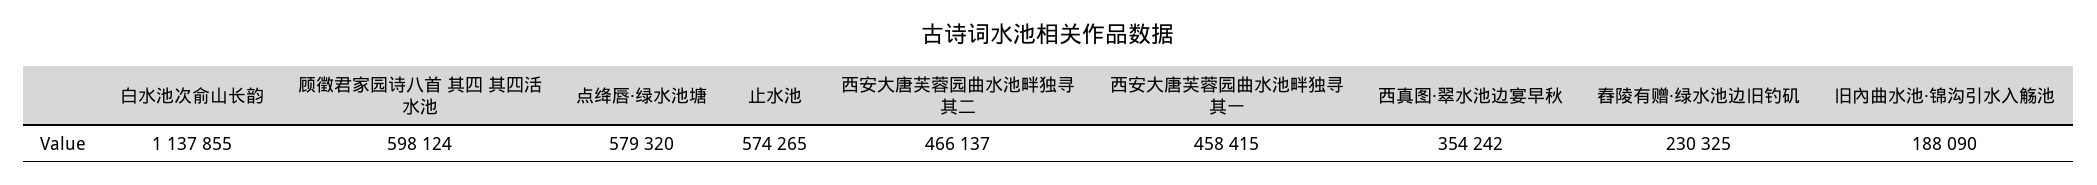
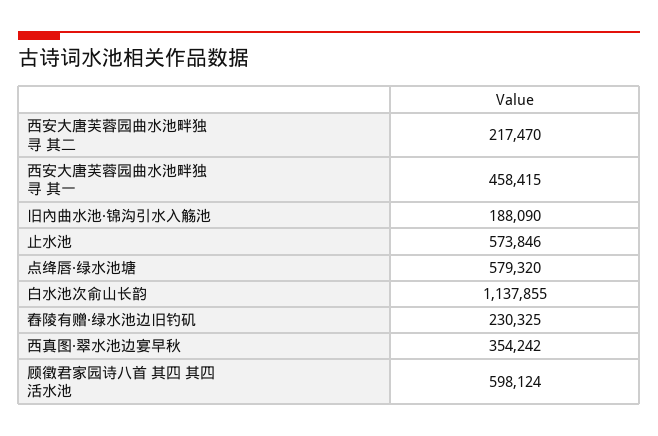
止水池: 574265 -> 573846
西安大唐芙蓉园曲水池畔独寻 其二: 466137 -> 217470

